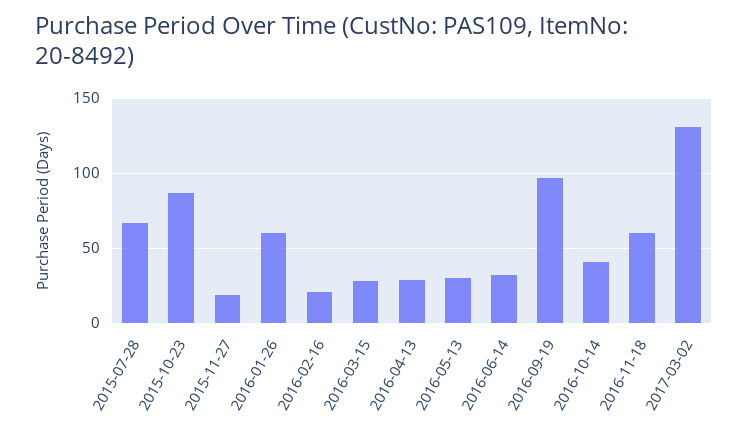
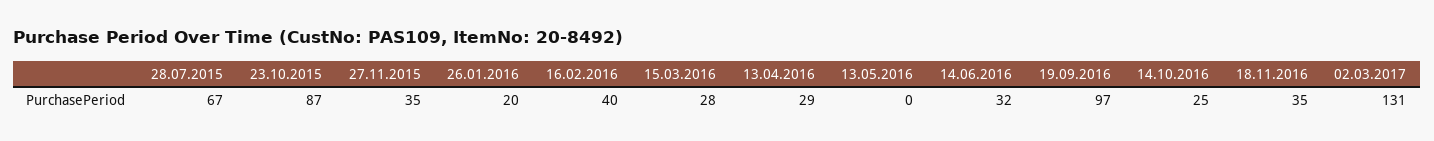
2015-11-27: 20 -> 35
2016-01-26: 60 -> 20
2016-02-16: 20 -> 40
2016-05-13: 30 -> 0
2016-10-14: 40 -> 25
2016-11-18: 60 -> 35

